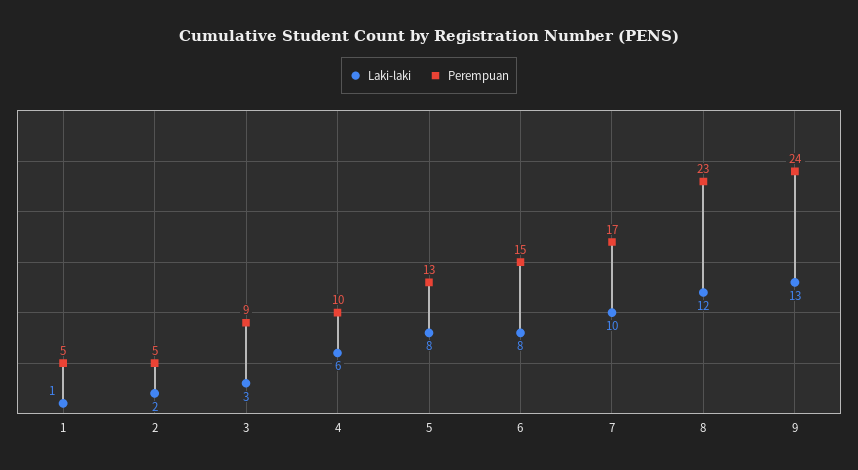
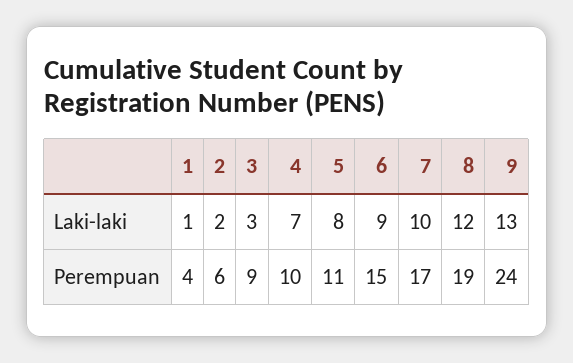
Perempuan, 1: 5 -> 4
Perempuan, 2: 5 -> 6
Laki-laki, 4: 6 -> 7
Perempuan, 5: 13 -> 11
Laki-laki, 6: 8 -> 9
Perempuan, 8: 23 -> 19

